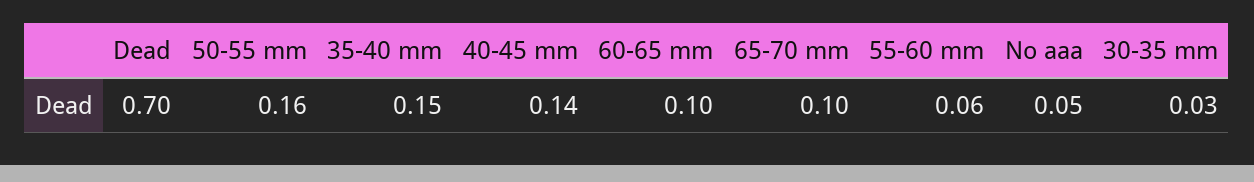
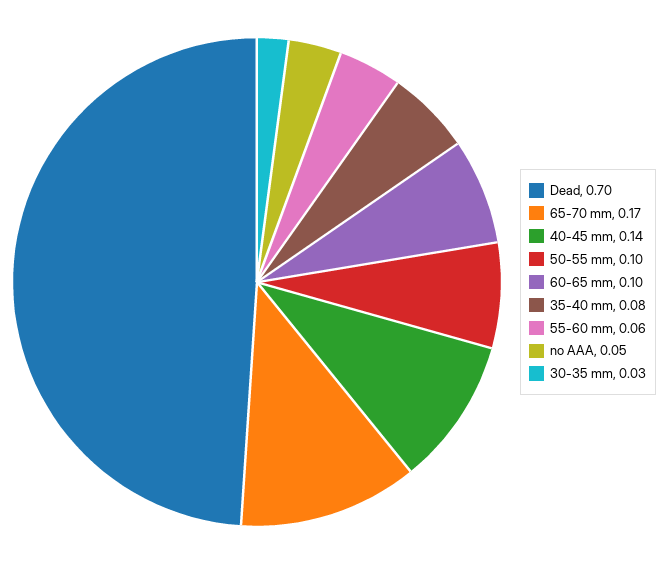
50-55 mm: 0.16 -> 0.1
35-40 mm: 0.15 -> 0.08
65-70 mm: 0.1 -> 0.17

